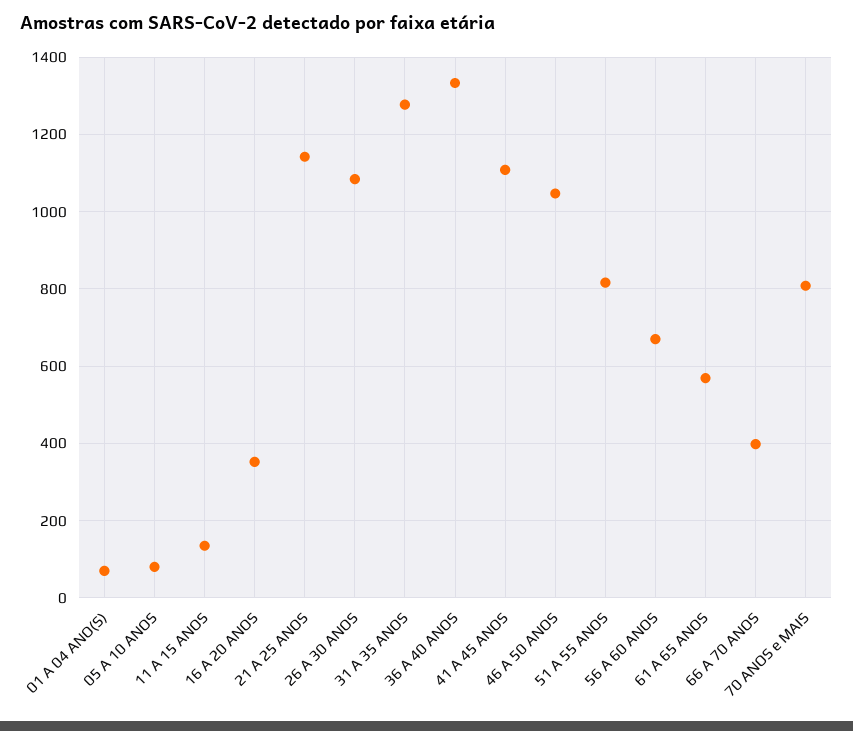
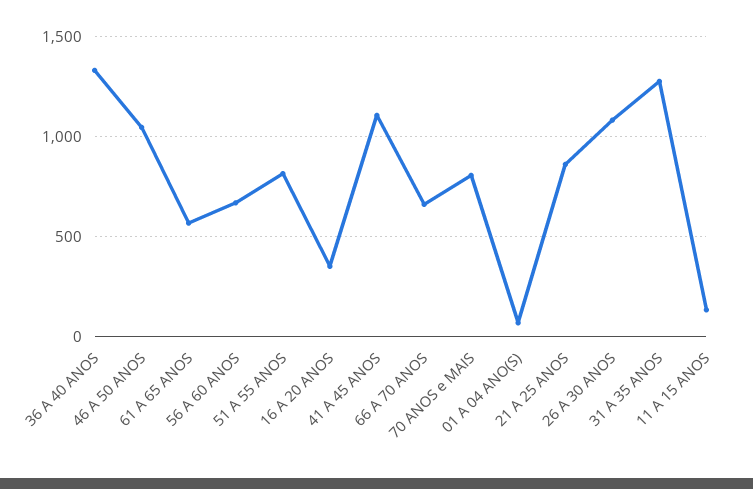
05 A 10 ANOS: 80 -> none
21 A 25 ANOS: 1140 -> 850
66 A 70 ANOS: 400 -> 650

